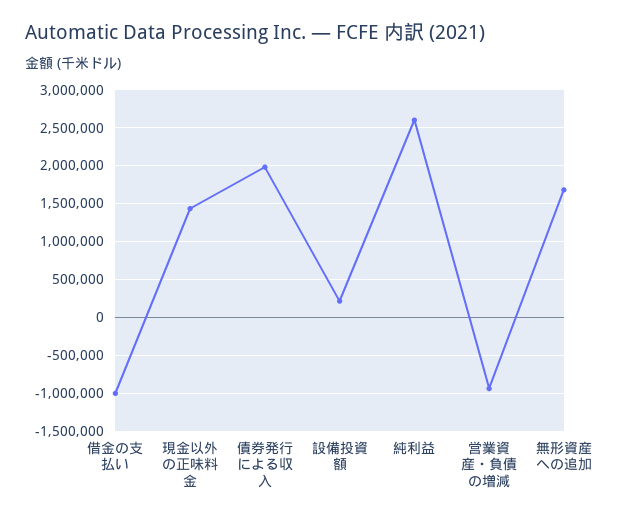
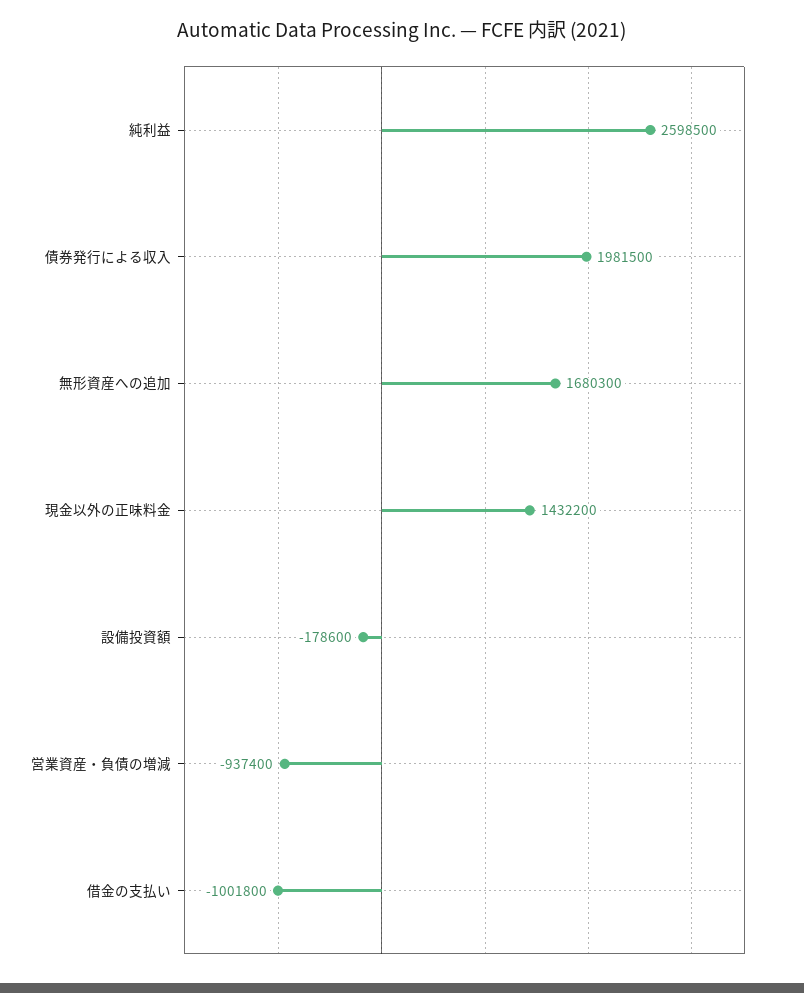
設備投資額: 200000 -> -178600

